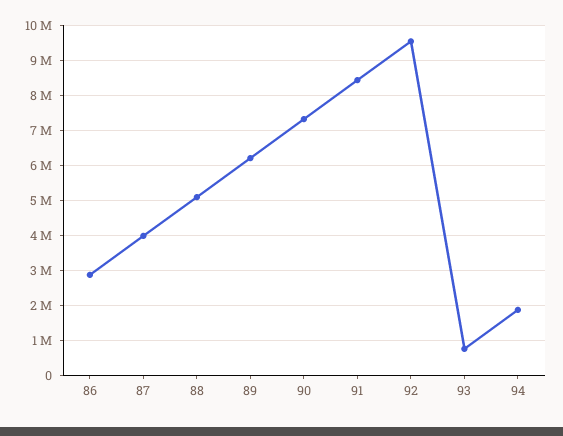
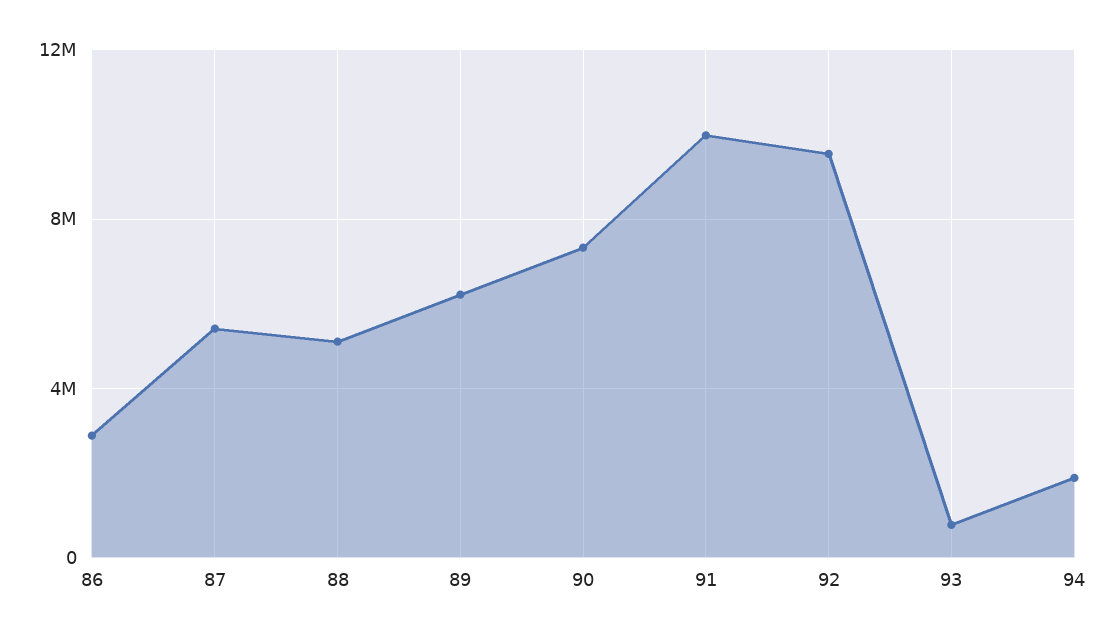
87: 4000000 -> 5500000
91: 8400000 -> 10000000

